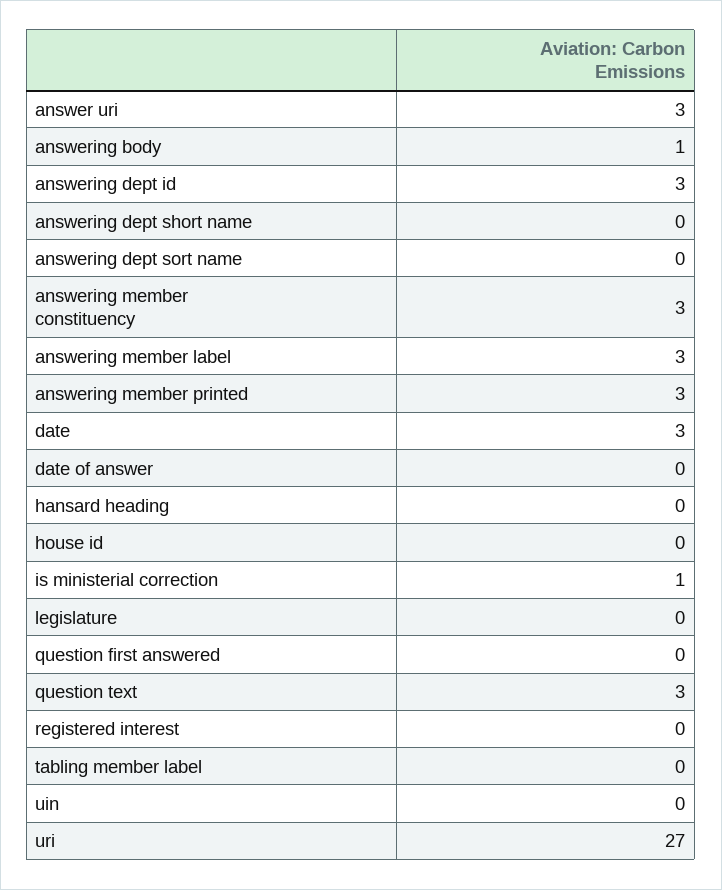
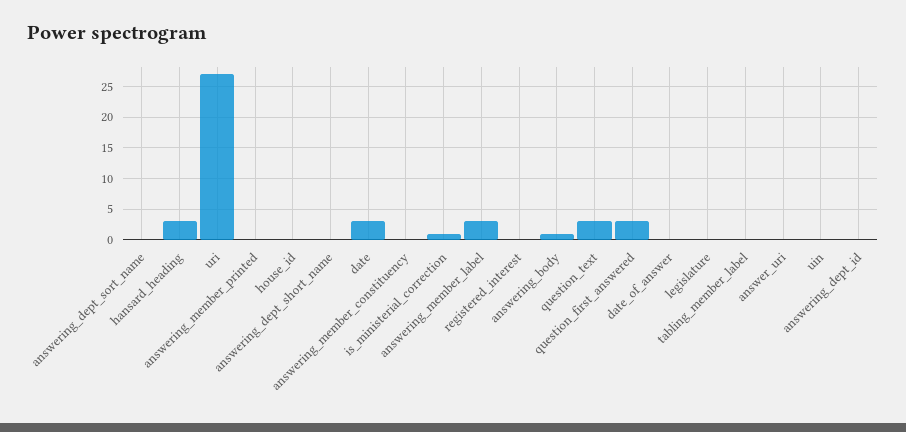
answer uri: 3 -> 0
answering dept id: 3 -> 0
answering member constituency: 3 -> 0
answering member printed: 3 -> 0
hansard heading: 0 -> 3
question first answered: 0 -> 3

